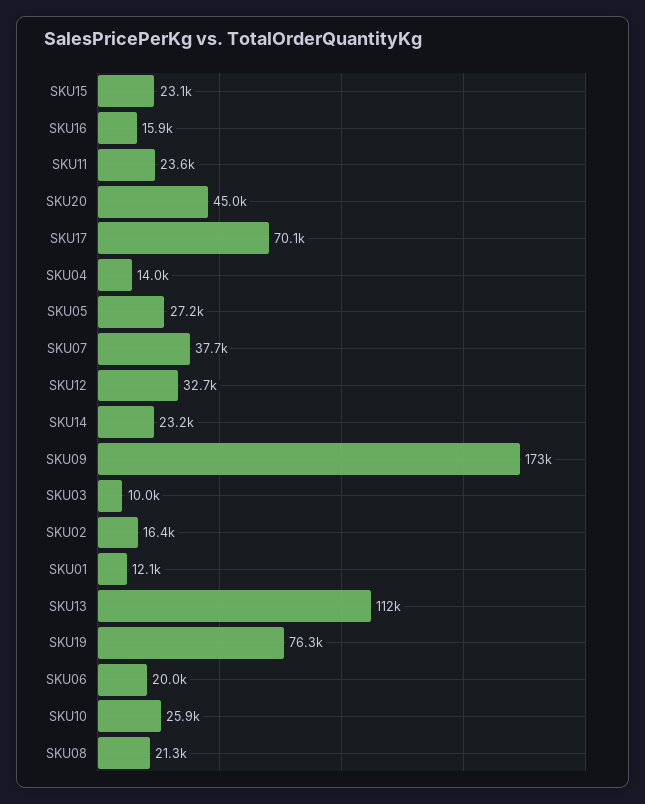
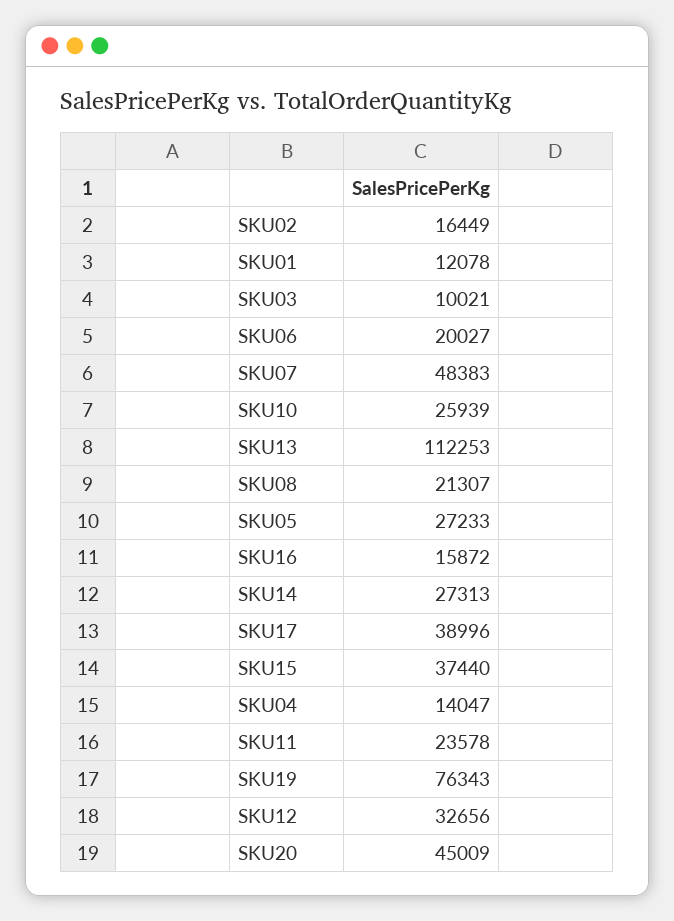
SKU15: 23100 -> 37440
SKU17: 70100 -> 38996
SKU07: 37700 -> 48383
SKU14: 23200 -> 27313
SKU09: 173000 -> none

